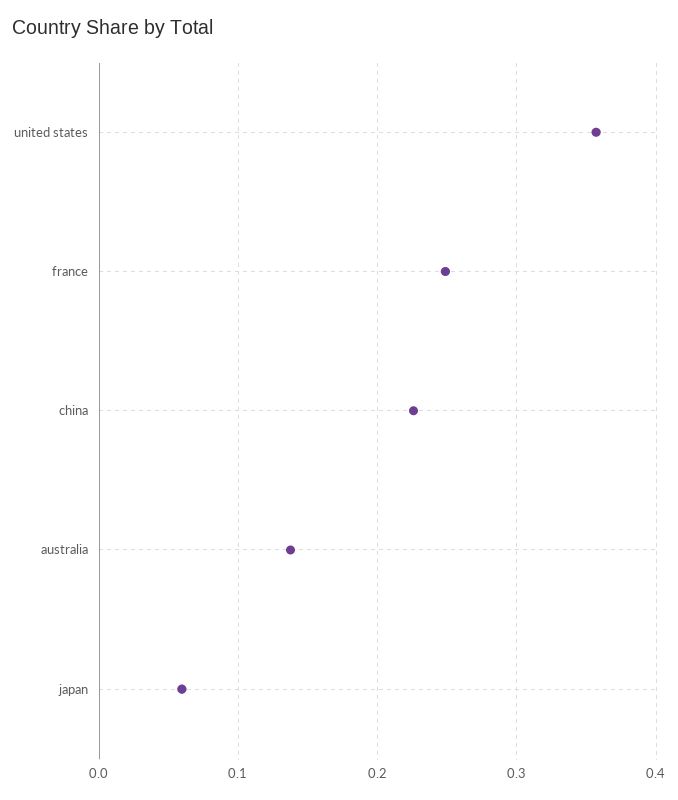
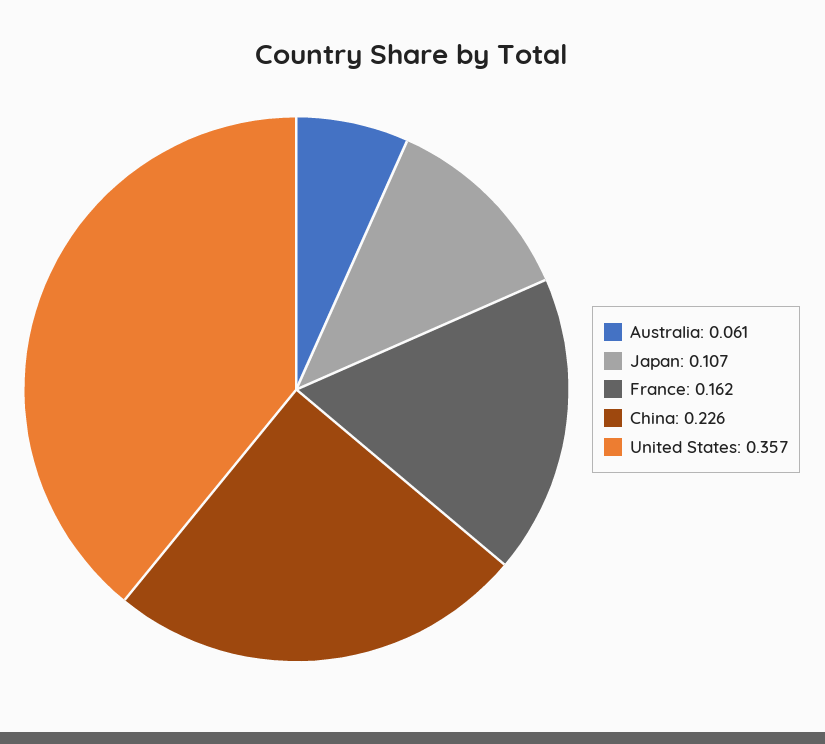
france: 0.25 -> 0.162
australia: 0.14 -> 0.061
japan: 0.06 -> 0.107

